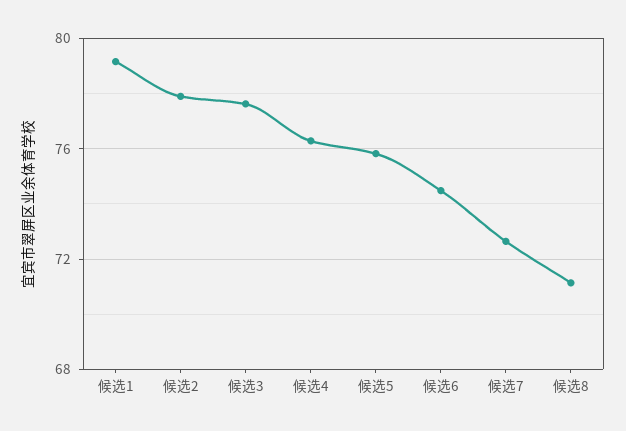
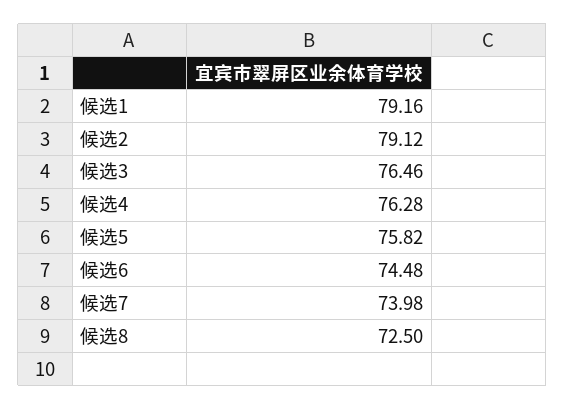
候选2: 78 -> 79.12
候选3: 77.5 -> 76.46
候选7: 72.5 -> 73.98
候选8: 71 -> 72.5

